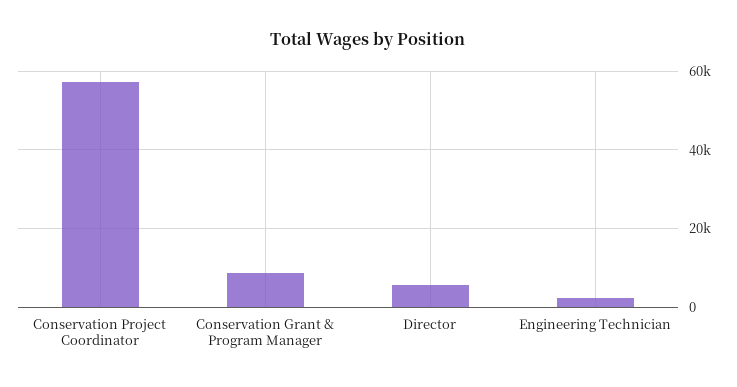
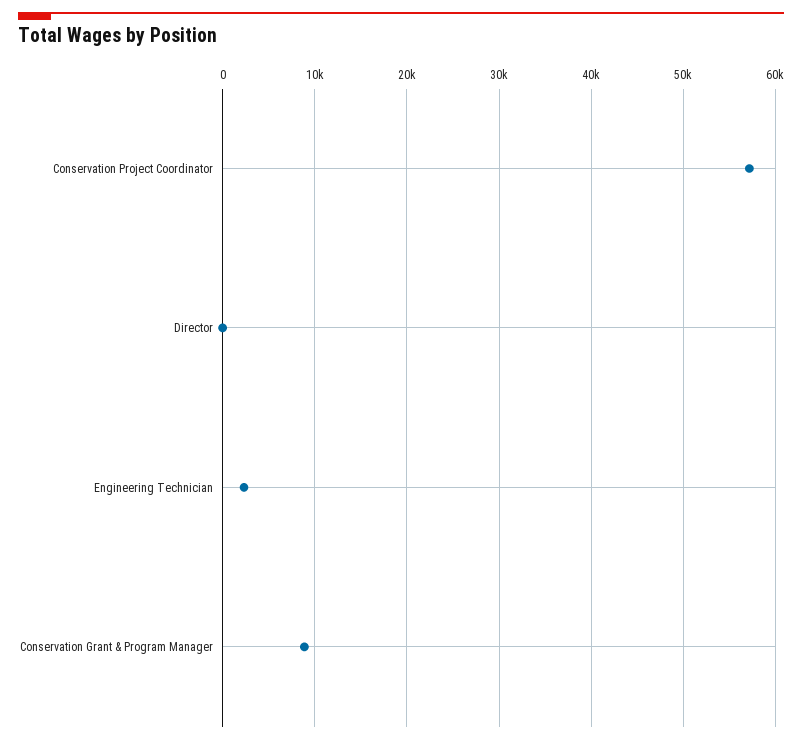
Director: 6000 -> 0

